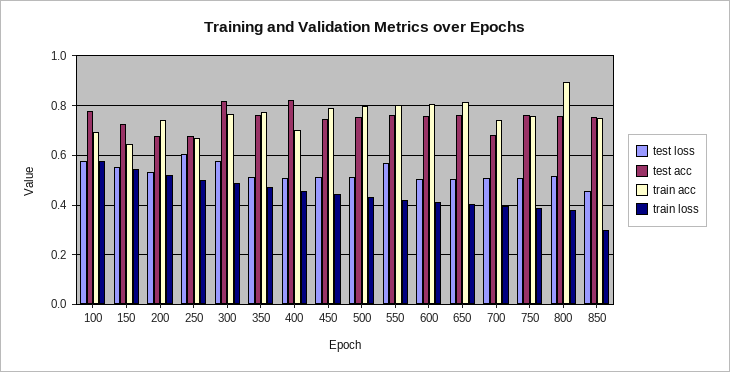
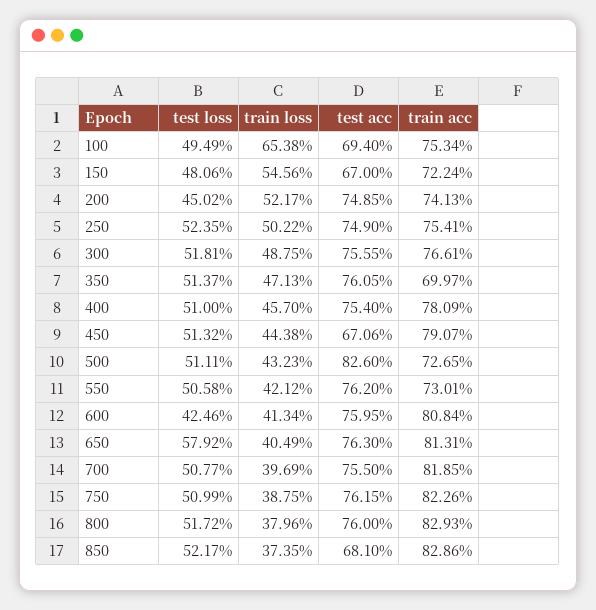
test loss, 100: 0.575 -> 0.4949
test acc, 100: 0.775 -> 0.694
train acc, 100: 0.7 -> 0.7534
train loss, 100: 0.575 -> 0.6538
test loss, 150: 0.55 -> 0.4806
test acc, 150: 0.725 -> 0.67
train acc, 150: 0.65 -> 0.7224
test loss, 200: 0.525 -> 0.4502
test acc, 200: 0.675 -> 0.7485
test loss, 250: 0.6 -> 0.5235
test acc, 250: 0.675 -> 0.749
train acc, 250: 0.675 -> 0.7541
test loss, 300: 0.575 -> 0.5181
test acc, 300: 0.825 -> 0.7555
train acc, 350: 0.775 -> 0.6997
test acc, 400: 0.825 -> 0.754
train acc, 400: 0.7 -> 0.7809
test acc, 450: 0.75 -> 0.6706
test acc, 500: 0.75 -> 0.826
train acc, 500: 0.8 -> 0.7265
test loss, 550: 0.575 -> 0.5058
train acc, 550: 0.8 -> 0.7301
test loss, 600: 0.5 -> 0.4246
test loss, 650: 0.5 -> 0.5792
test acc, 700: 0.675 -> 0.755
train acc, 700: 0.75 -> 0.8185
train acc, 750: 0.75 -> 0.8226
train acc, 800: 0.9 -> 0.8293
test loss, 850: 0.45 -> 0.5217
test acc, 850: 0.75 -> 0.681
train acc, 850: 0.75 -> 0.8286
train loss, 850: 0.3 -> 0.3735

